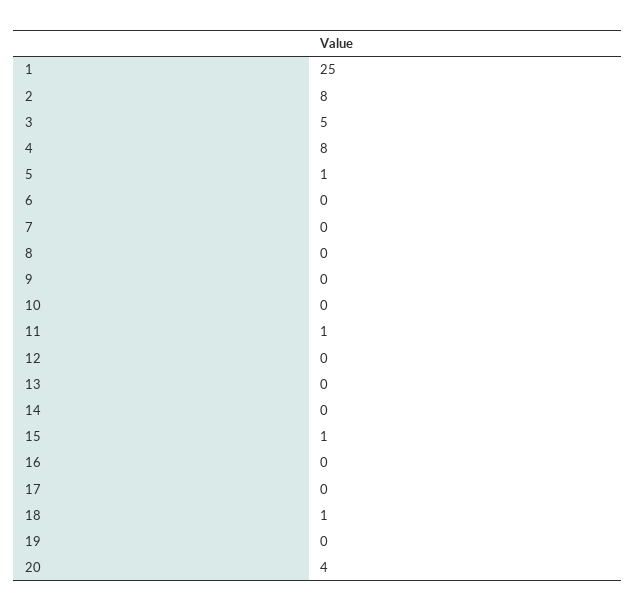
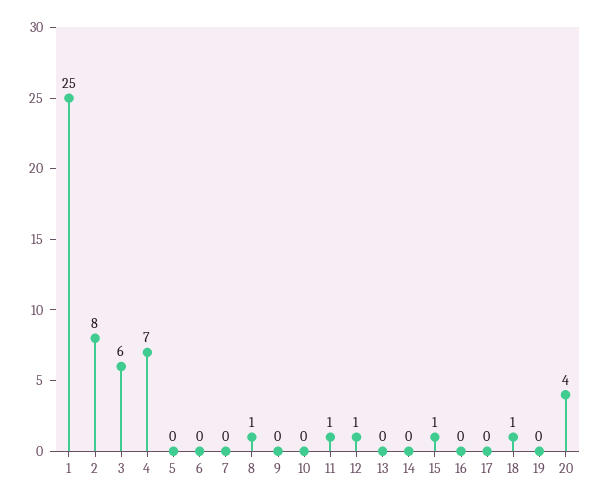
3: 5 -> 6
4: 8 -> 7
5: 1 -> 0
8: 0 -> 1
12: 0 -> 1

